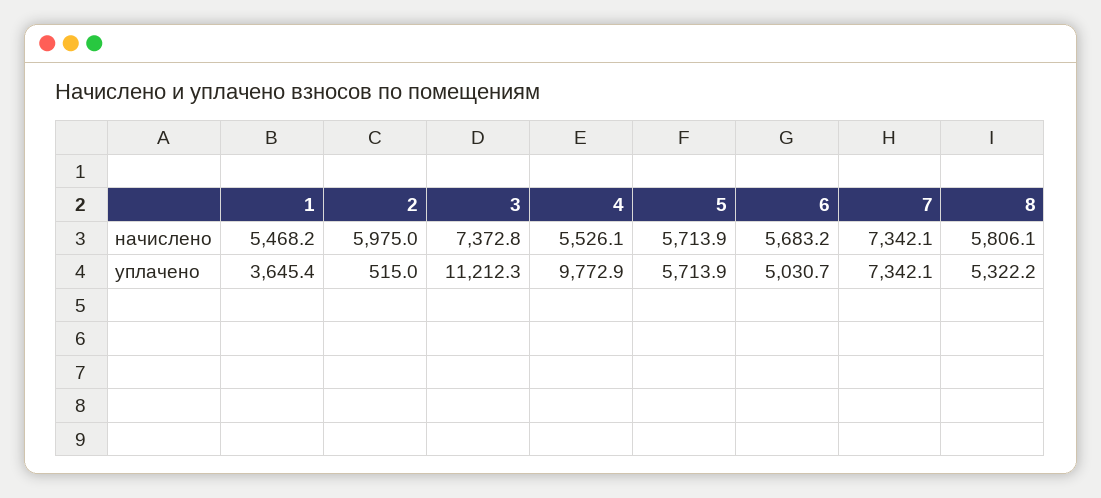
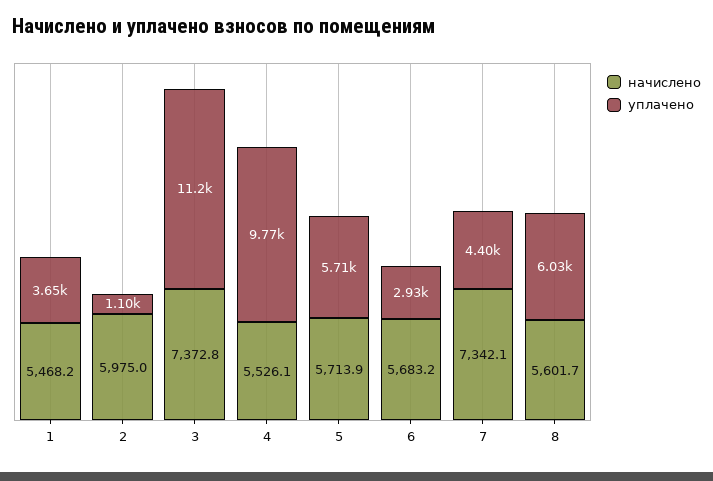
начислено, 8: 5806.1 -> 5601.7
уплачено, 2: 515 -> 1100
уплачено, 6: 5030.7 -> 2930
уплачено, 7: 7342.1 -> 4400
уплачено, 8: 5322.2 -> 6030

